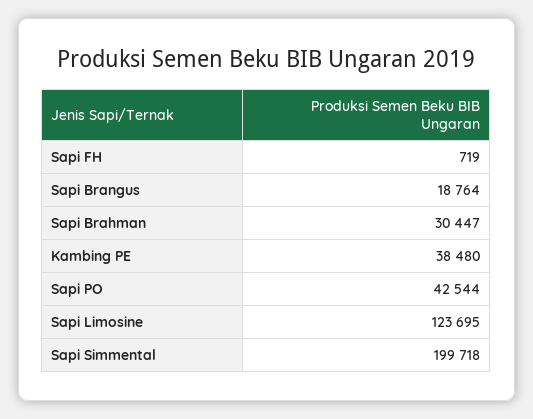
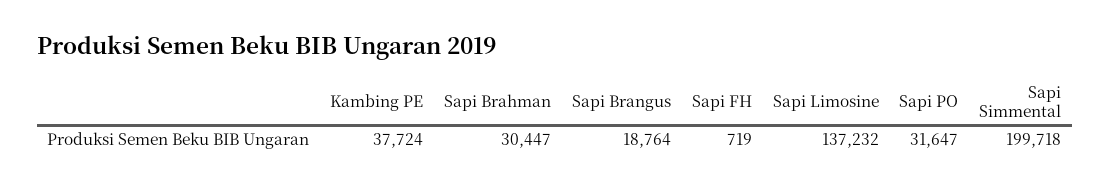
Kambing PE: 38480 -> 37724
Sapi PO: 42544 -> 31647
Sapi Limosine: 123695 -> 137232

